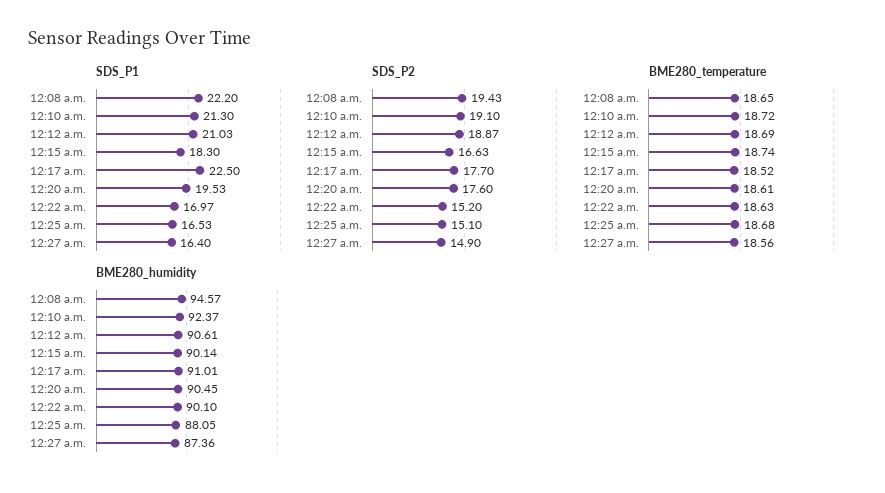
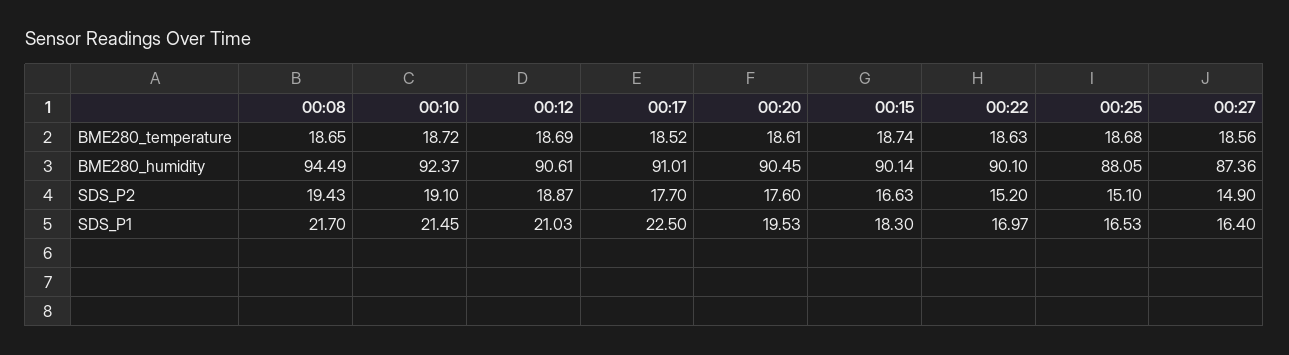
SDS_P1, 12:08 a.m.: 22.2 -> 21.7
SDS_P1, 12:10 a.m.: 21.3 -> 21.45
BME280_humidity, 12:08 a.m.: 94.57 -> 94.49

